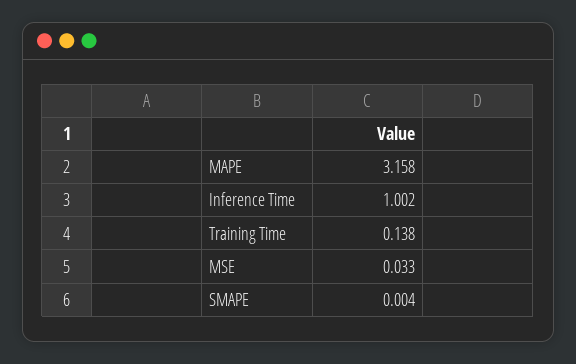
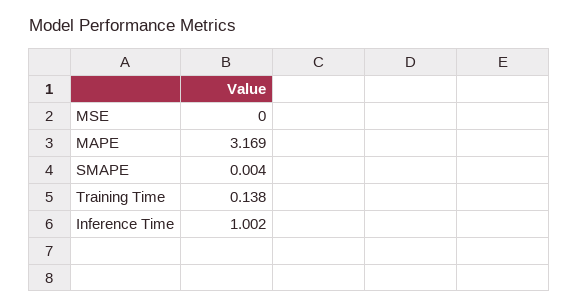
MAPE: 3.158 -> 3.169
MSE: 0.033 -> 0

